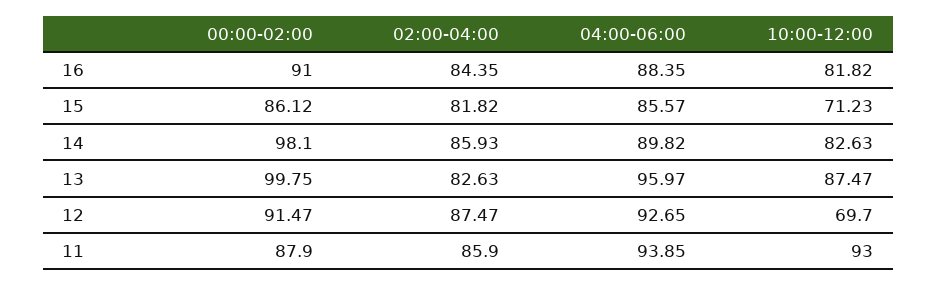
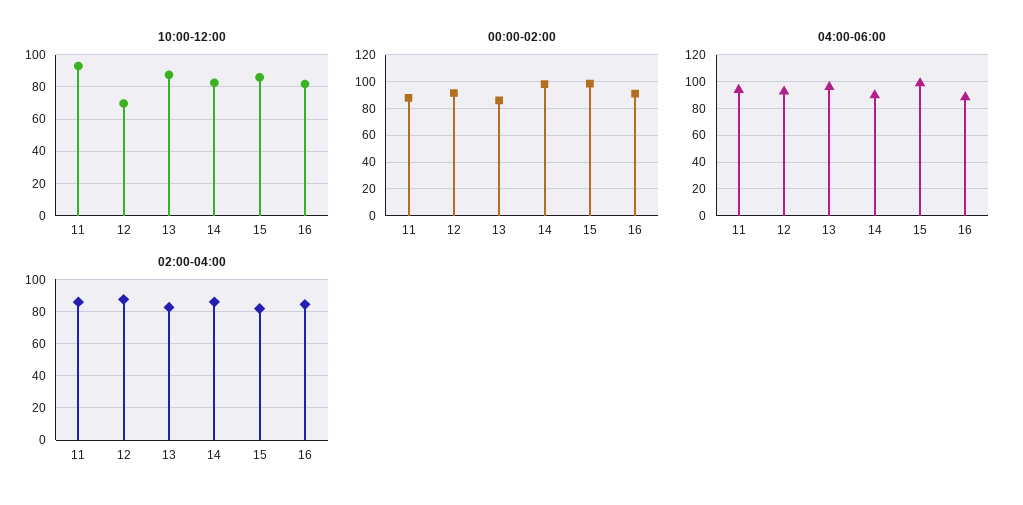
00:00-02:00, 15: 86.12 -> 100
04:00-06:00, 15: 85.57 -> 100
10:00-12:00, 15: 71.23 -> 85
00:00-02:00, 13: 99.75 -> 85

